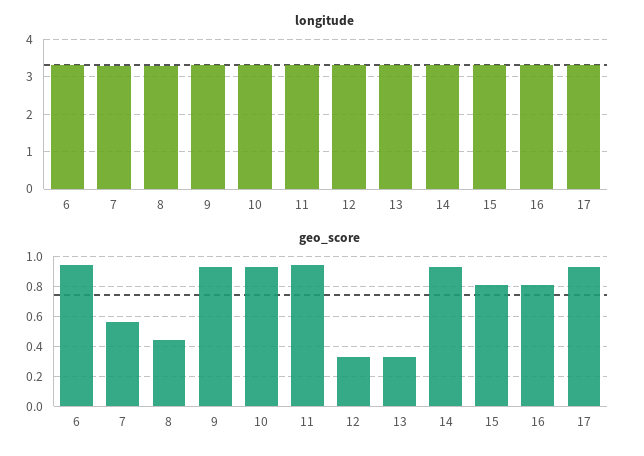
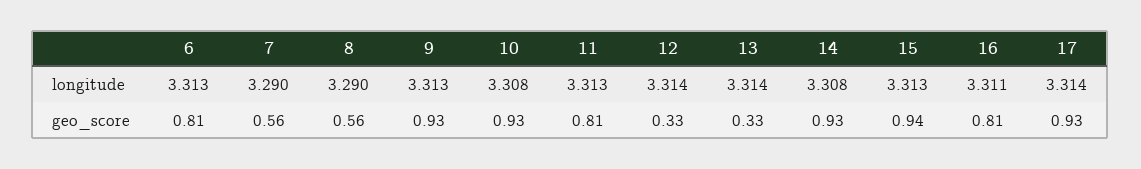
geo_score, 6: 0.95 -> 0.81
geo_score, 8: 0.45 -> 0.56
geo_score, 11: 0.95 -> 0.81
geo_score, 15: 0.8 -> 0.94

